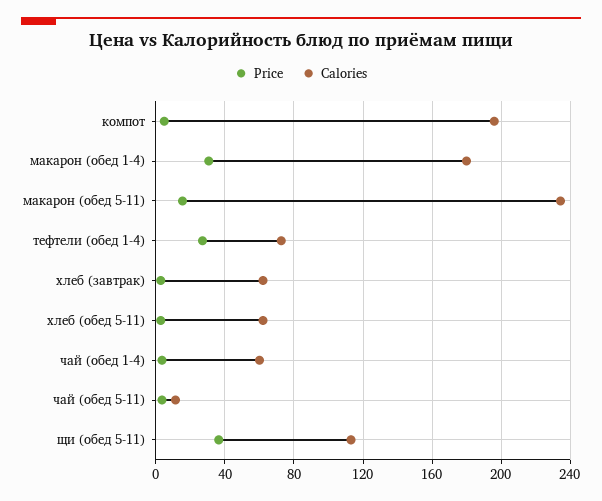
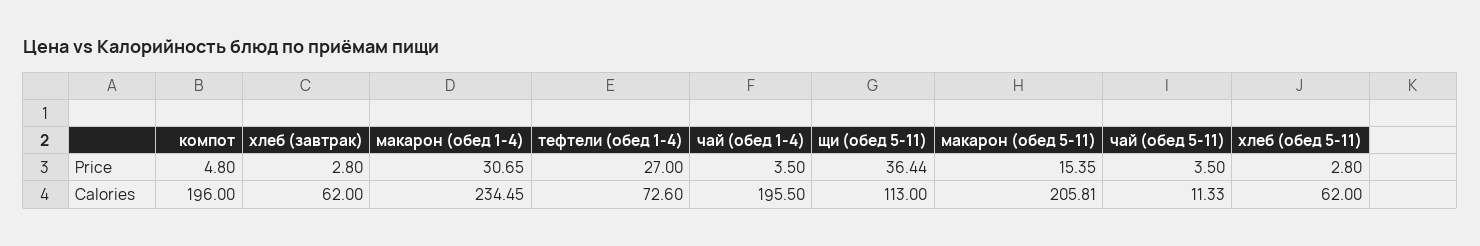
Calories, макарон (обед 1-4): 180 -> 234.45
Calories, макарон (обед 5-11): 235 -> 205.81
Calories, чай (обед 1-4): 60 -> 195.5

